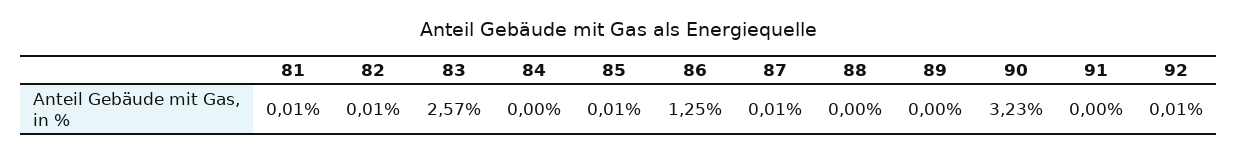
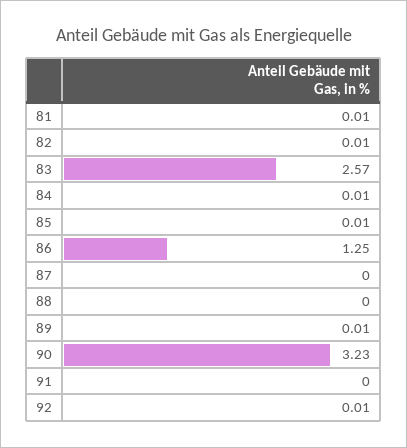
84: 0 -> 0.01
87: 0.01 -> 0
89: 0 -> 0.01

